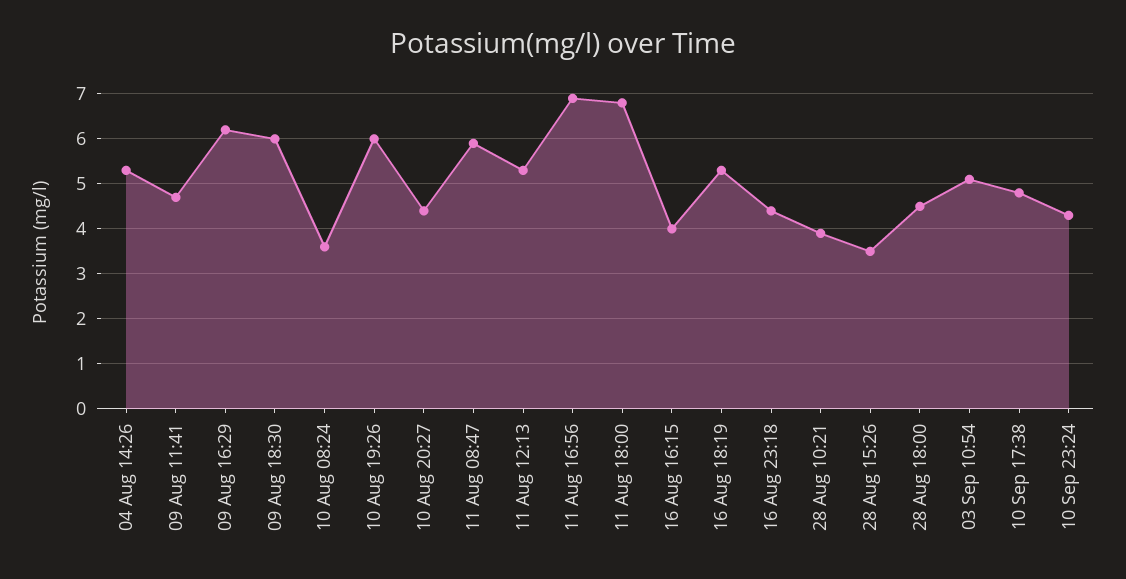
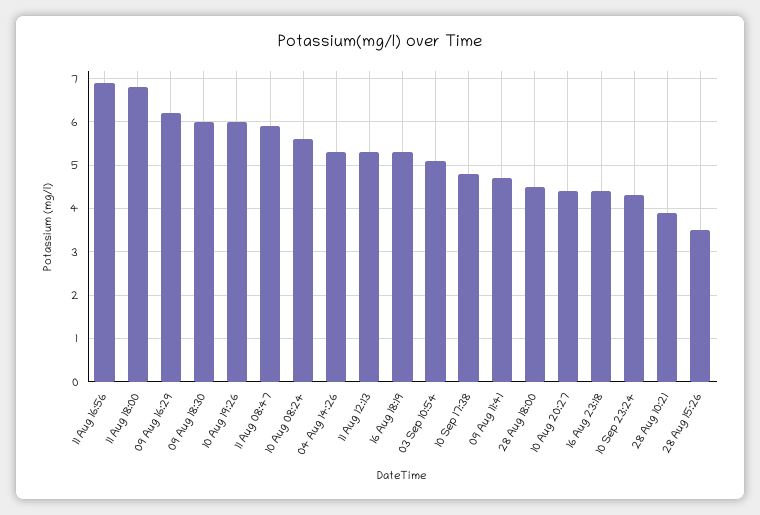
10 Aug 08:24: 3.5 -> 5.5
16 Aug 16:15: 4 -> none

